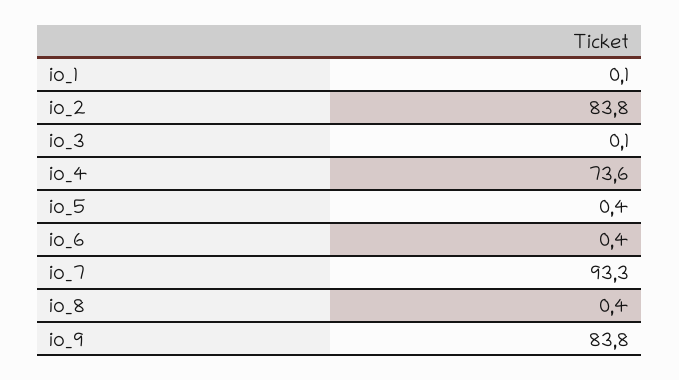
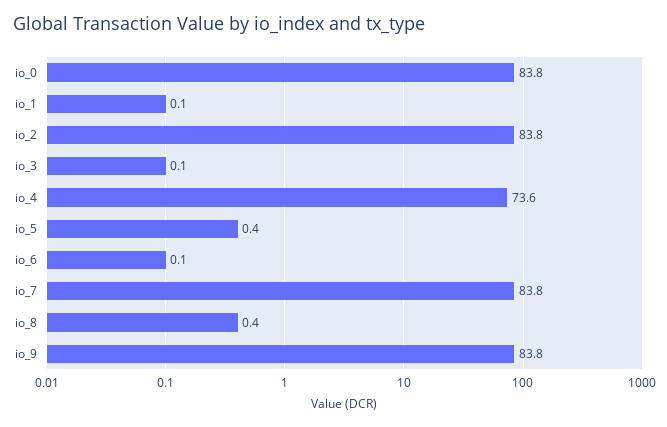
io_6: 0.4 -> 0.1
io_7: 93.3 -> 83.8
io_0: none -> 83.8

